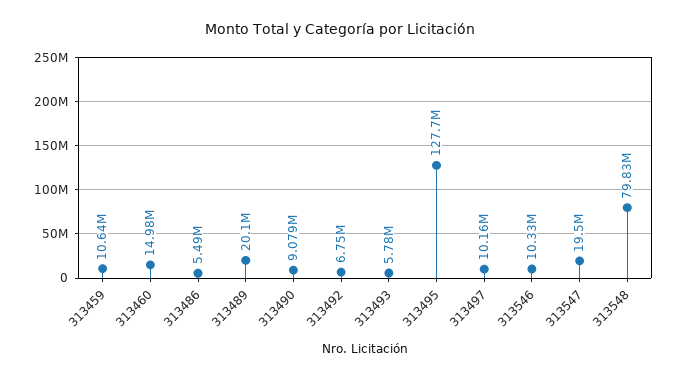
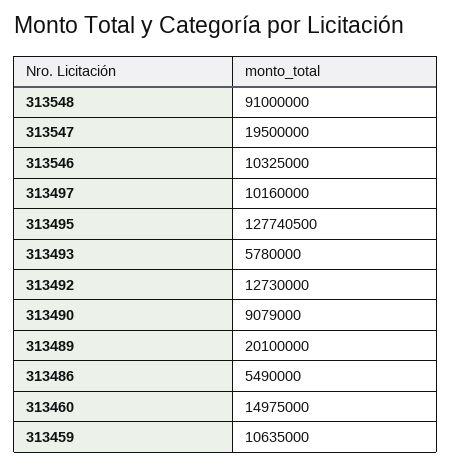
313492: 6750000 -> 12730000
313548: 79830000 -> 91000000

